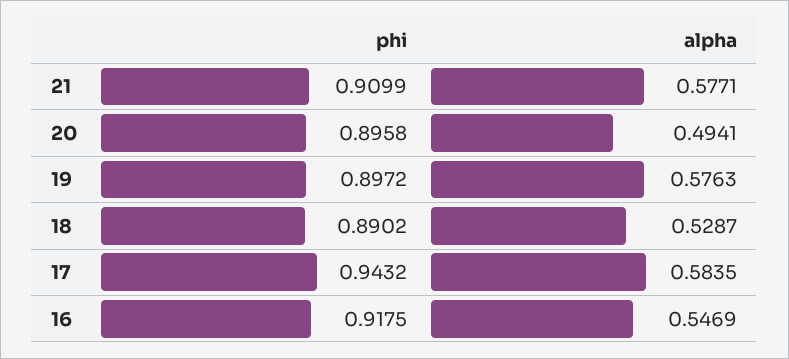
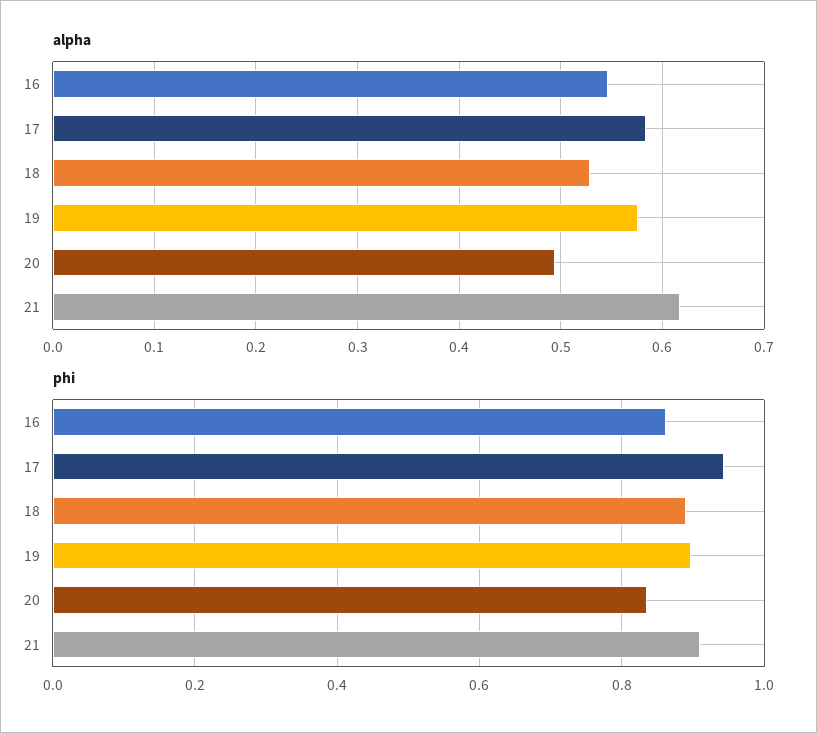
alpha, 21: 0.5771 -> 0.62
phi, 20: 0.8958 -> 0.84
phi, 16: 0.9175 -> 0.86

